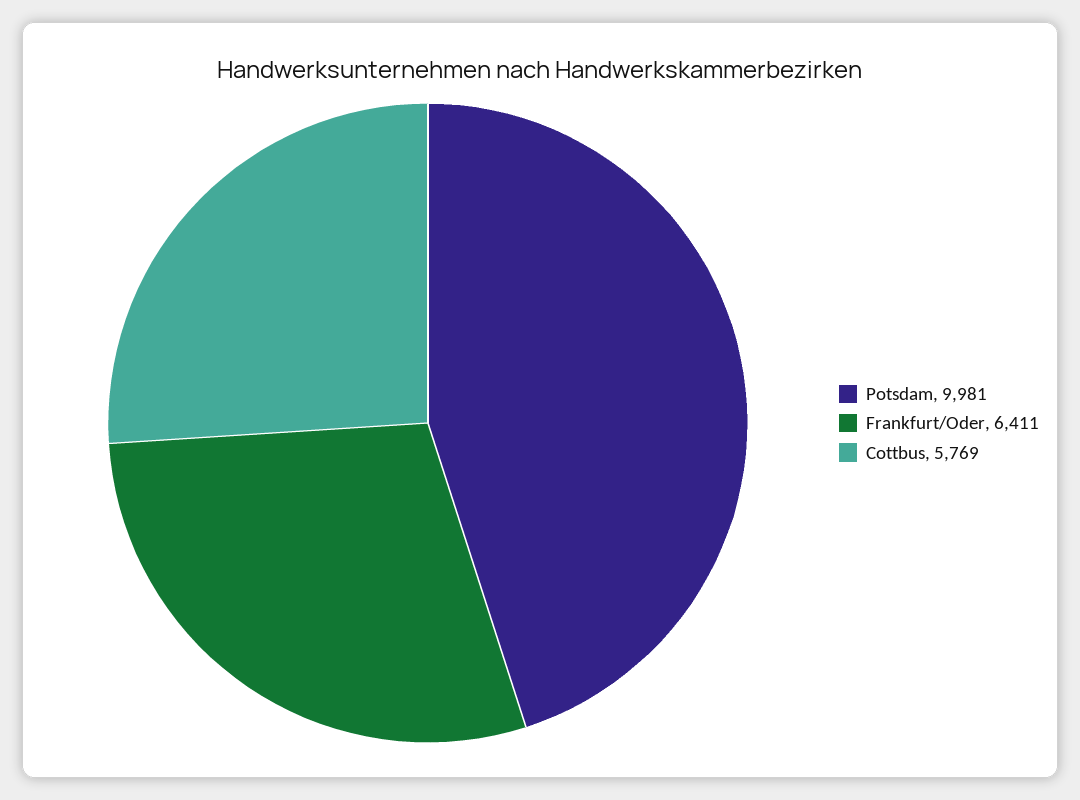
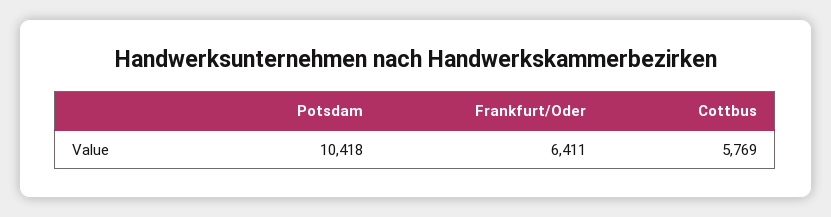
Potsdam: 9981 -> 10418

